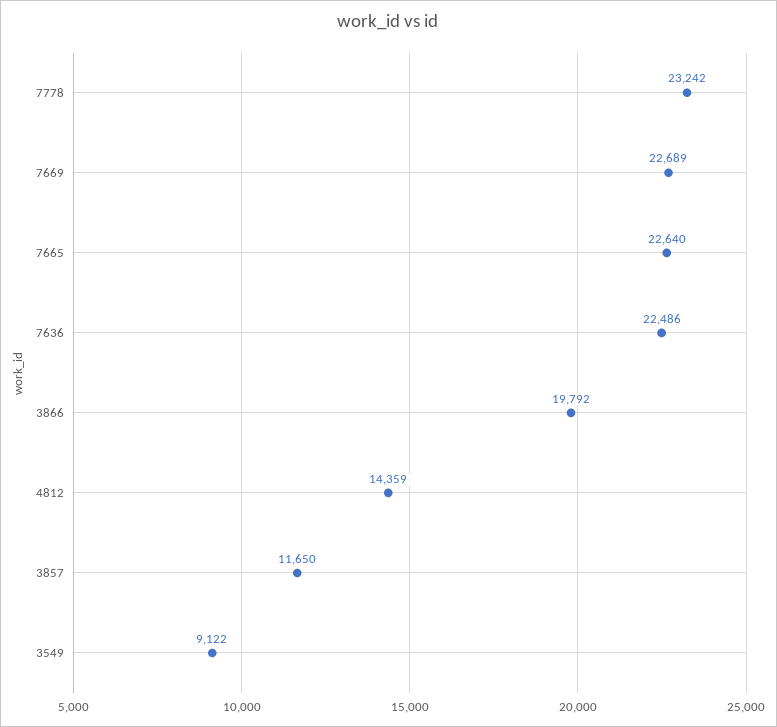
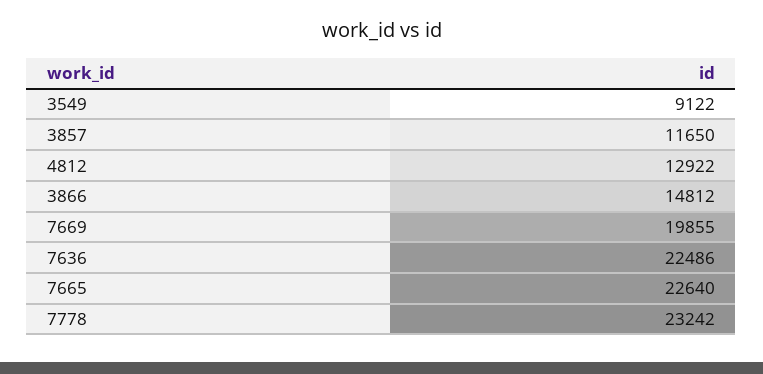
7669: 22689 -> 19855
3866: 19792 -> 14812
4812: 14359 -> 12922

